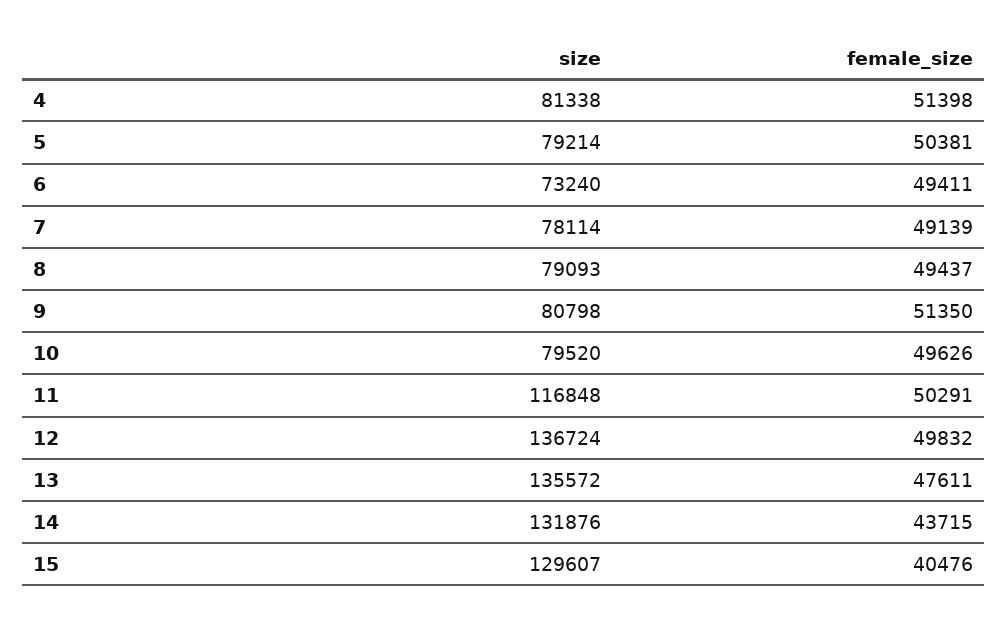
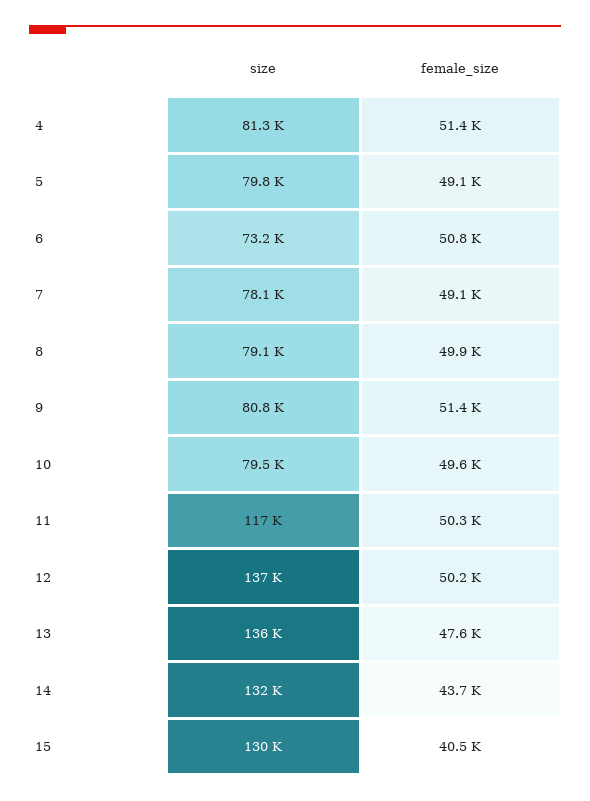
size, 5: 79214 -> 79800
female_size, 5: 50381 -> 49100
female_size, 6: 49411 -> 50800
female_size, 8: 49437 -> 49900
female_size, 12: 49832 -> 50200

